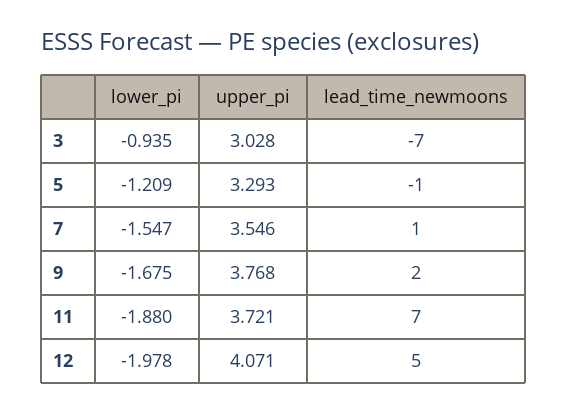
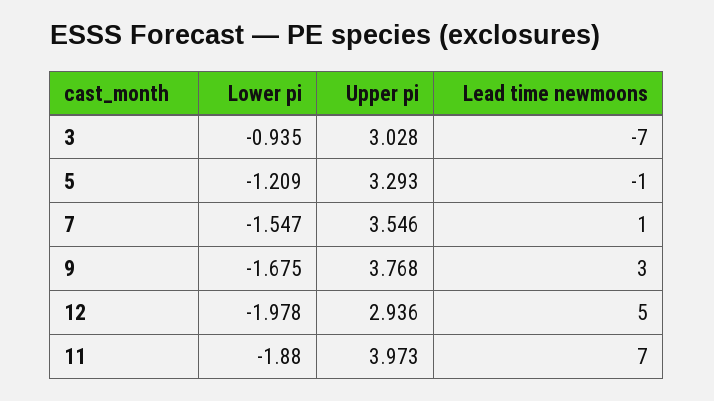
lead_time_newmoons, 9: 2 -> 3
upper_pi, 11: 3.721 -> 3.973
upper_pi, 12: 4.071 -> 2.936

